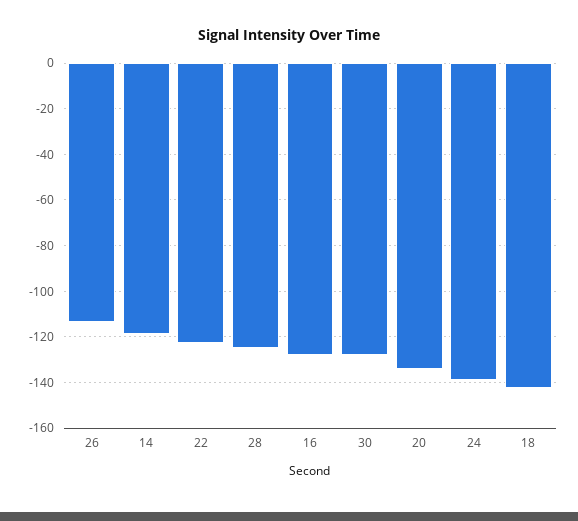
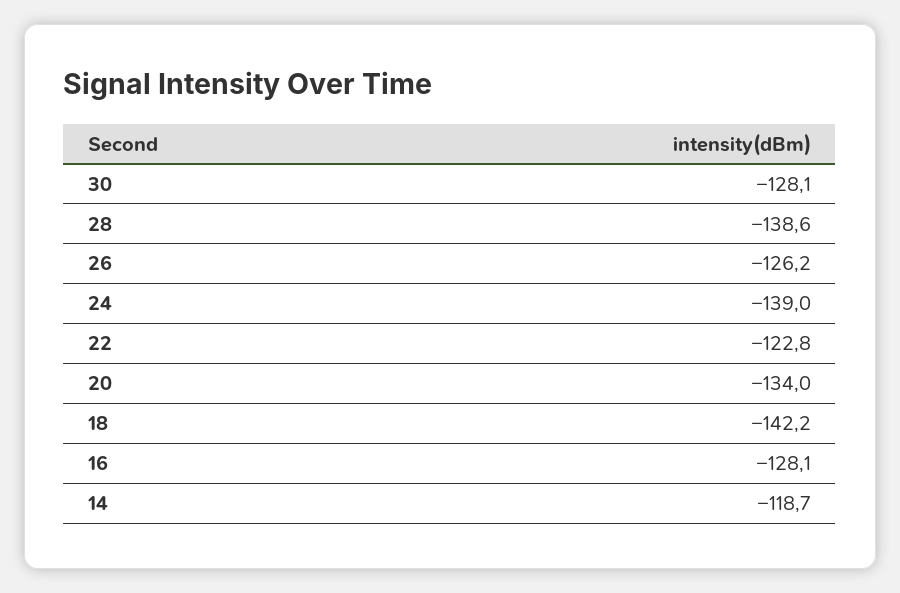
26: -115 -> -126.2
28: -125 -> -138.6

